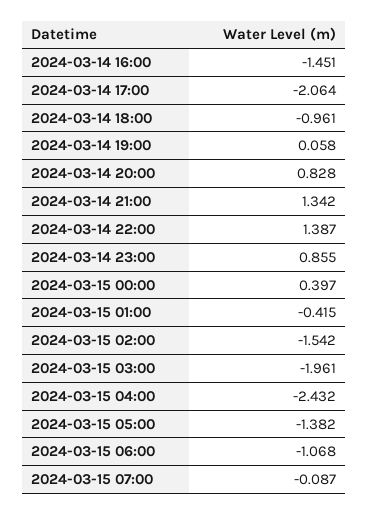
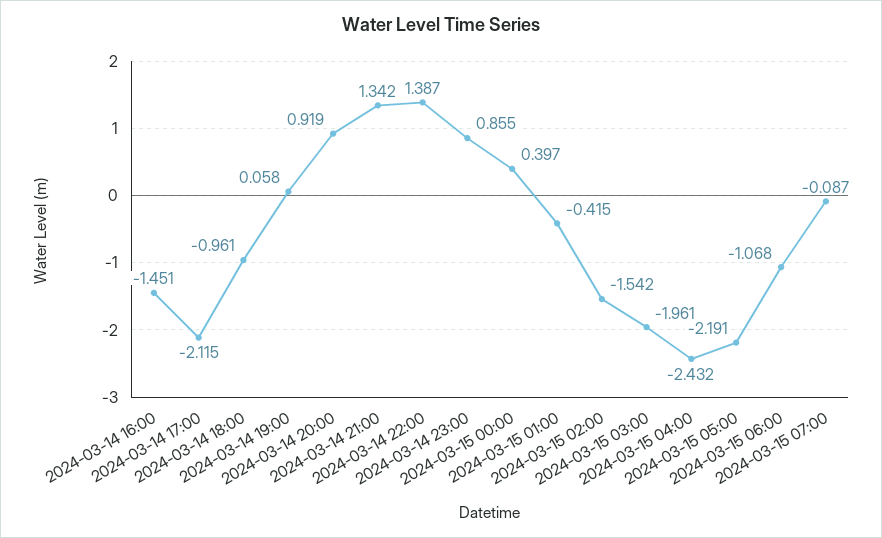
2024-03-14 17:00: -2.064 -> -2.115
2024-03-14 20:00: 0.828 -> 0.919
2024-03-15 05:00: -1.382 -> -2.191

